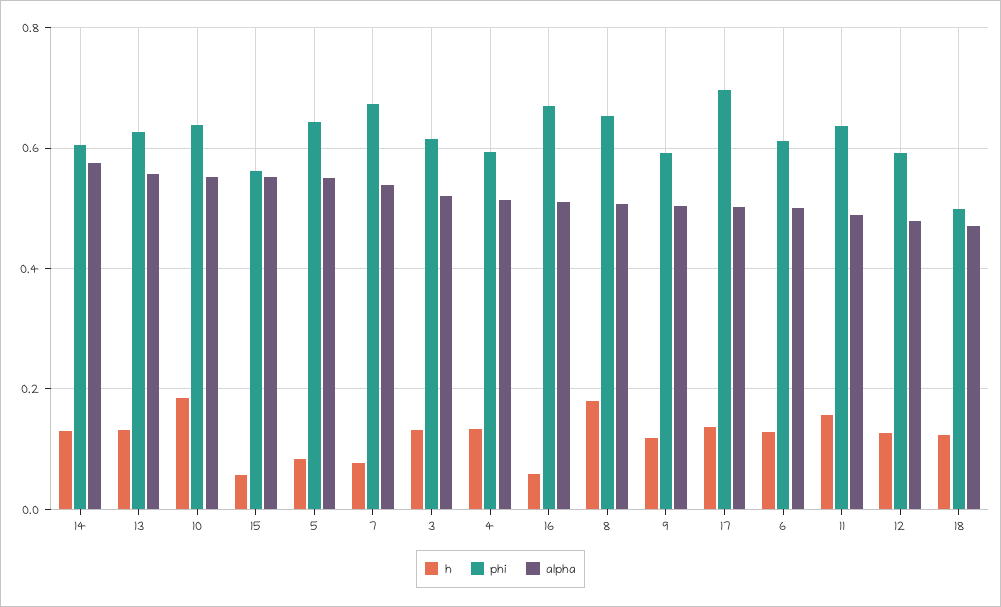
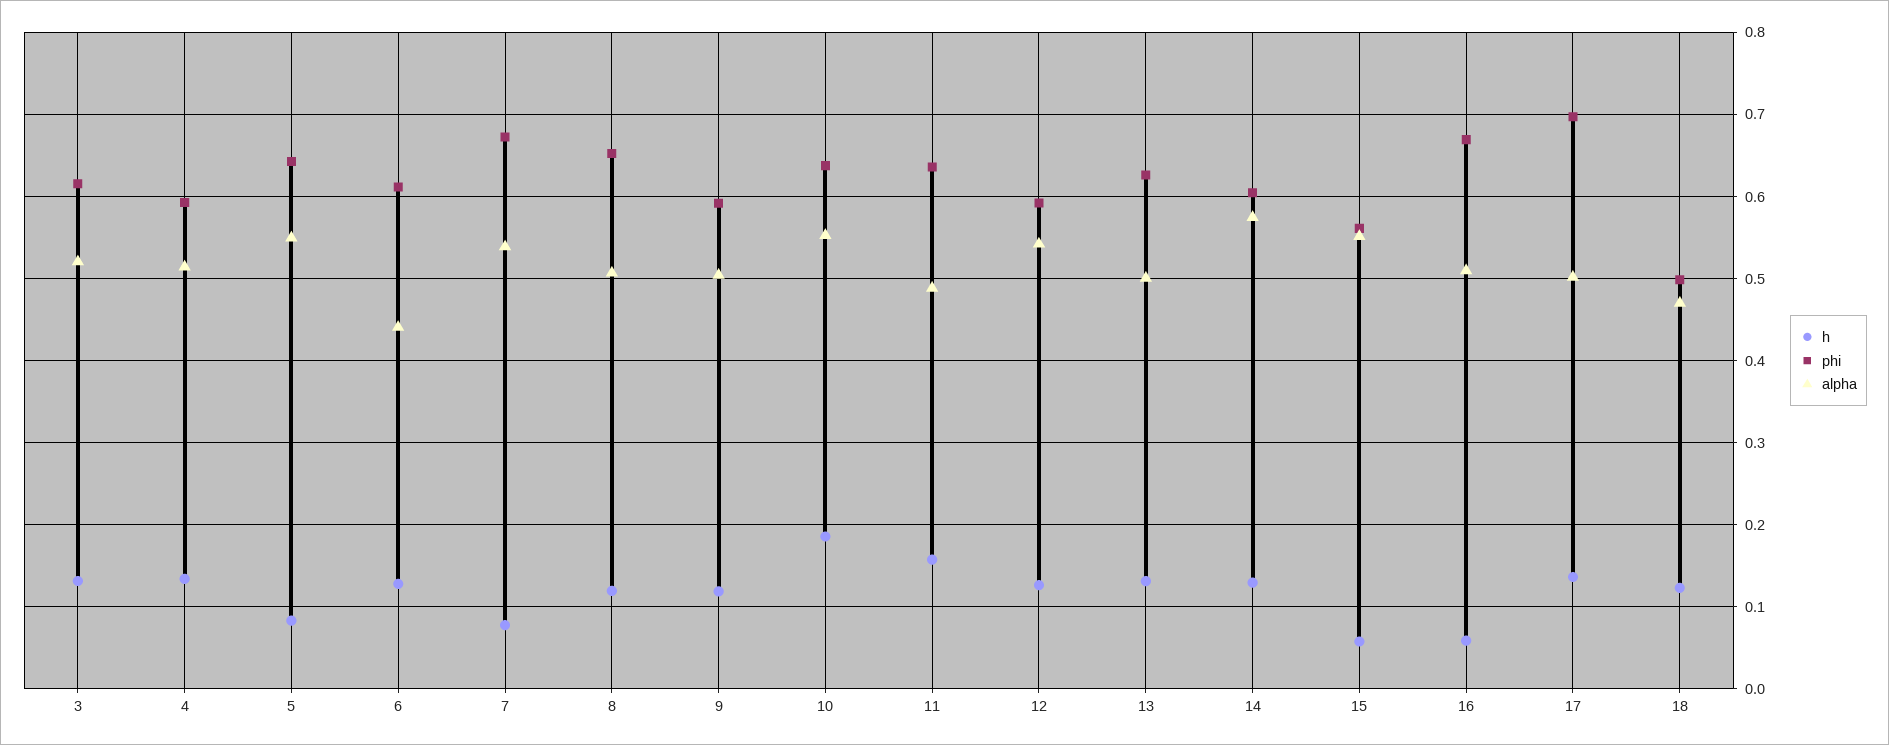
alpha, 13: 0.56 -> 0.5
h, 8: 0.18 -> 0.12
alpha, 6: 0.5 -> 0.44
alpha, 12: 0.48 -> 0.54

